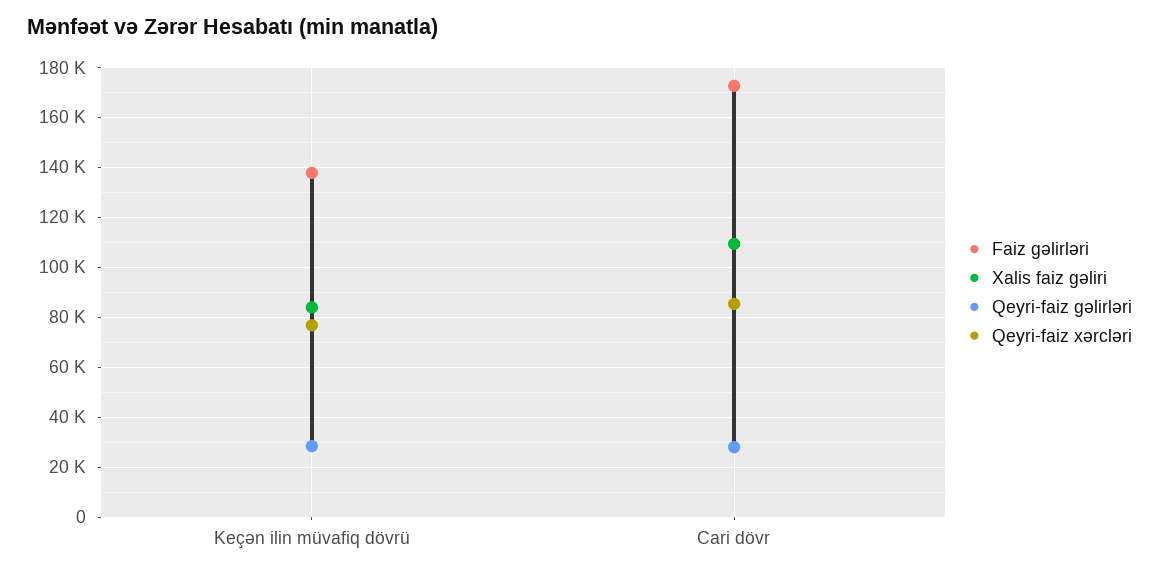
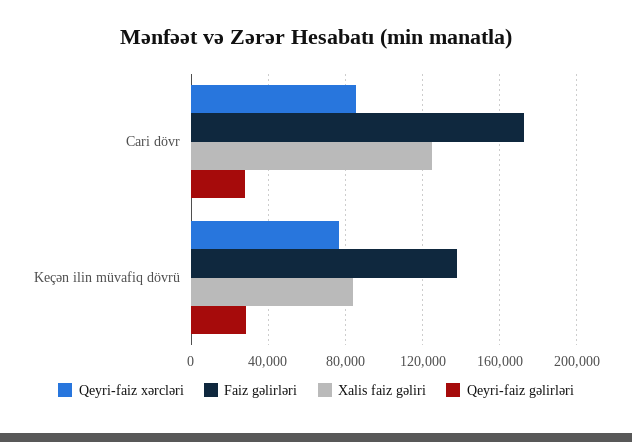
Xalis faiz gəliri, Cari dövr: 110000 -> 125000

